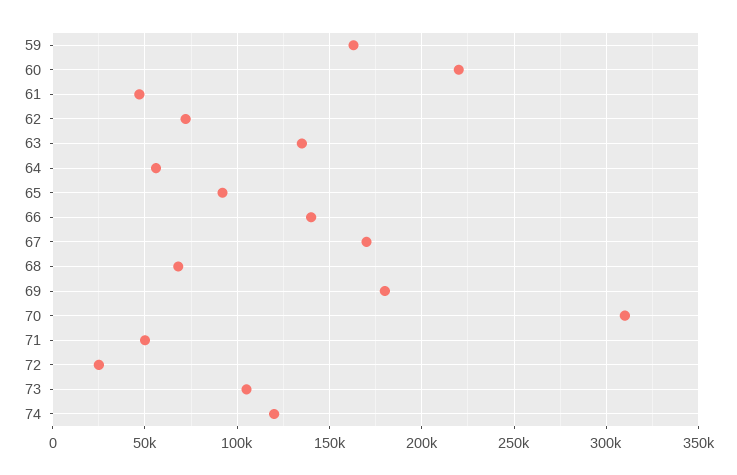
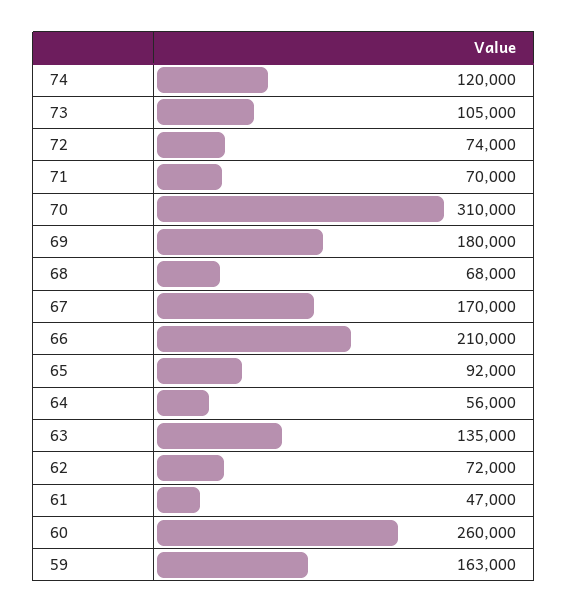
60: 220000 -> 260000
66: 140000 -> 210000
71: 50000 -> 70000
72: 25000 -> 74000

